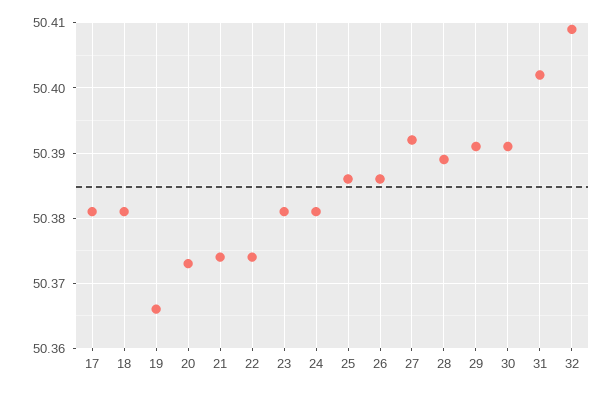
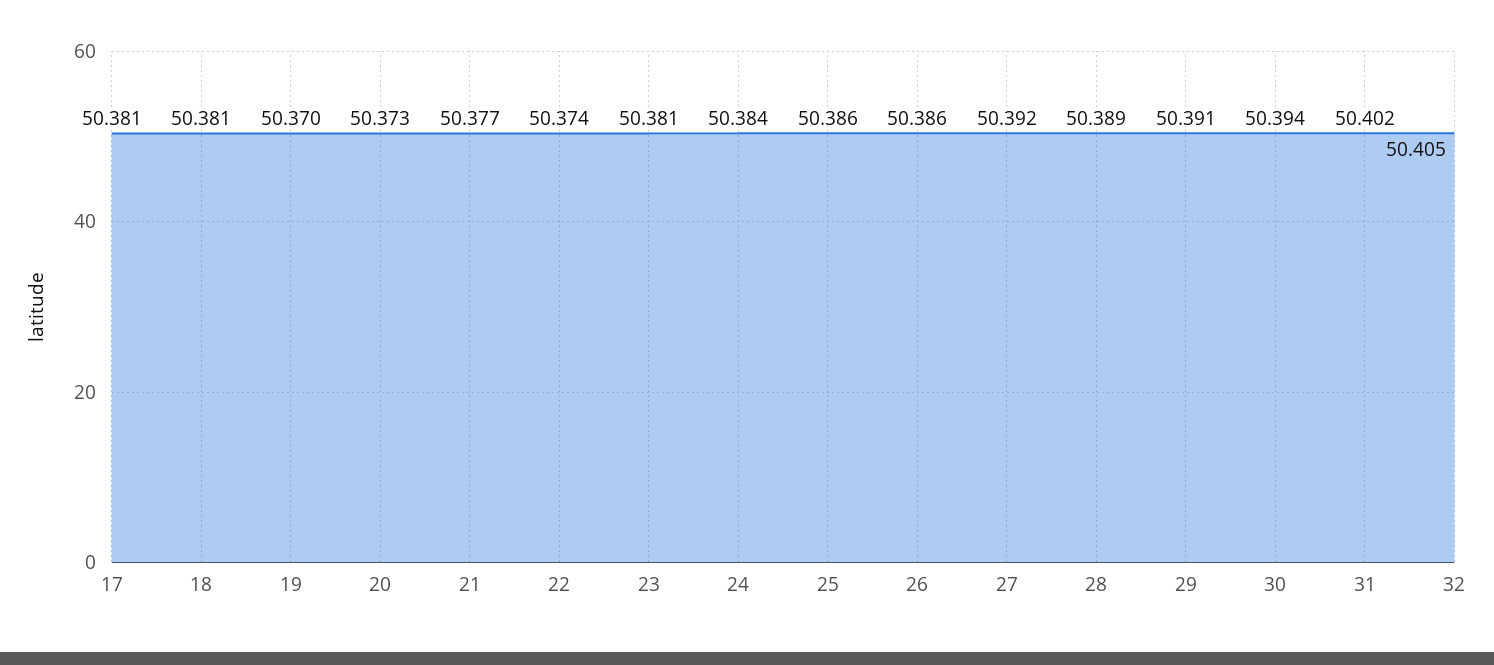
19: 50.366 -> 50.37
21: 50.374 -> 50.377
24: 50.381 -> 50.384
30: 50.391 -> 50.394
32: 50.409 -> 50.405

